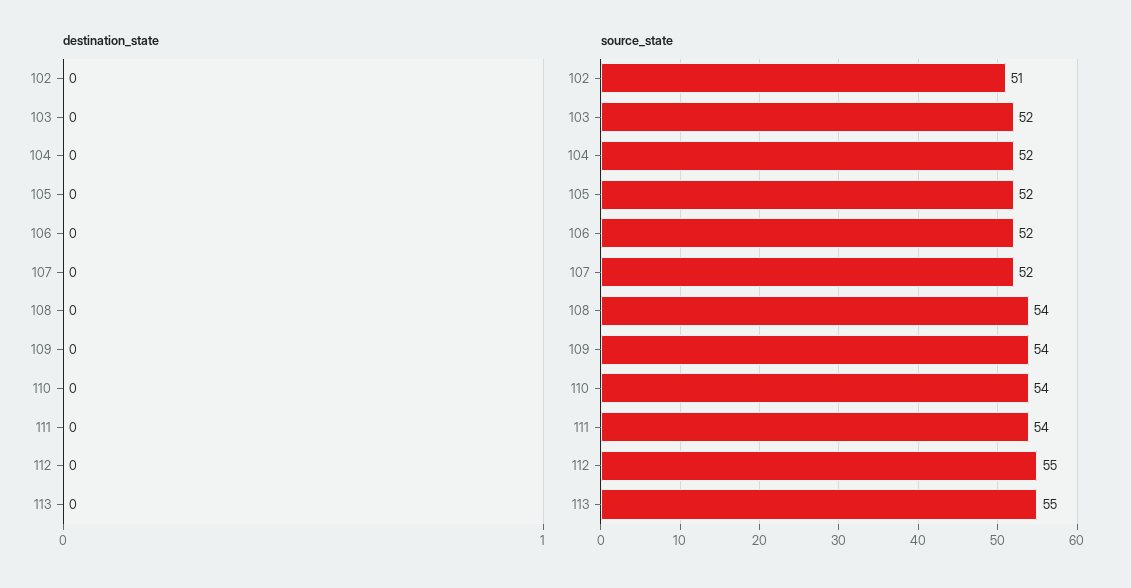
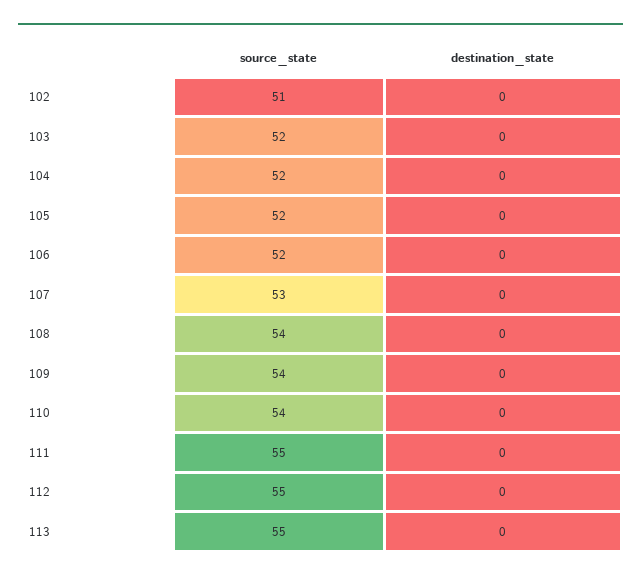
source_state, 107: 52 -> 53
source_state, 111: 54 -> 55

